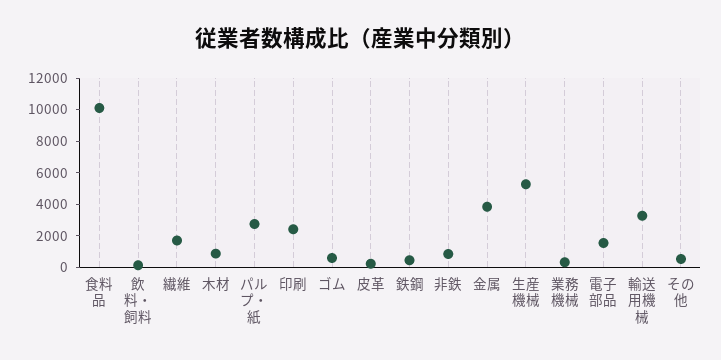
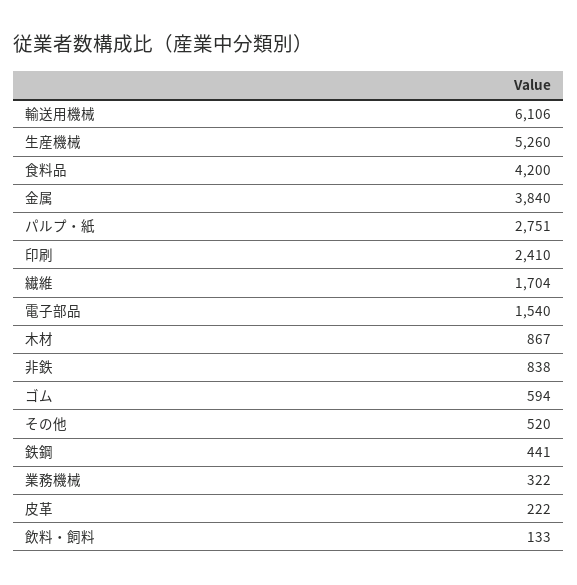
食料品: 10000 -> 4200
輸送用機械: 3000 -> 6106

